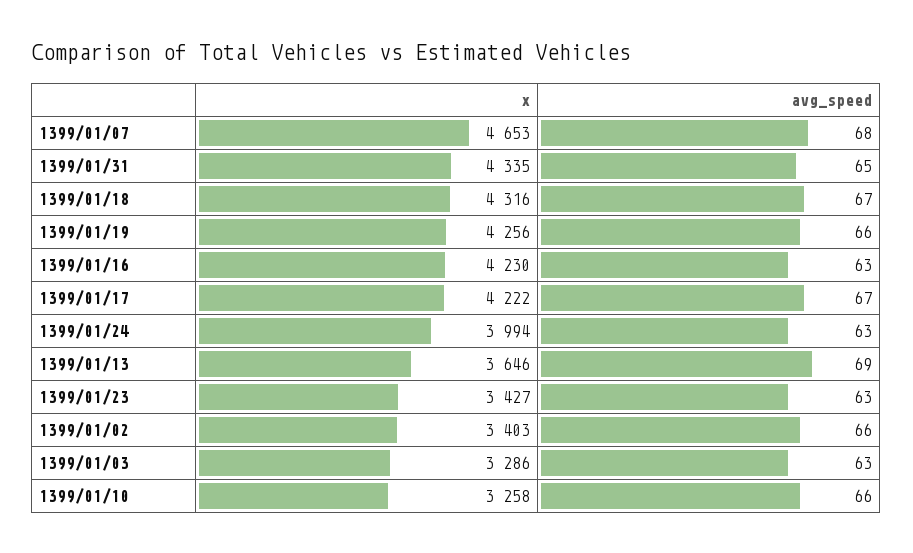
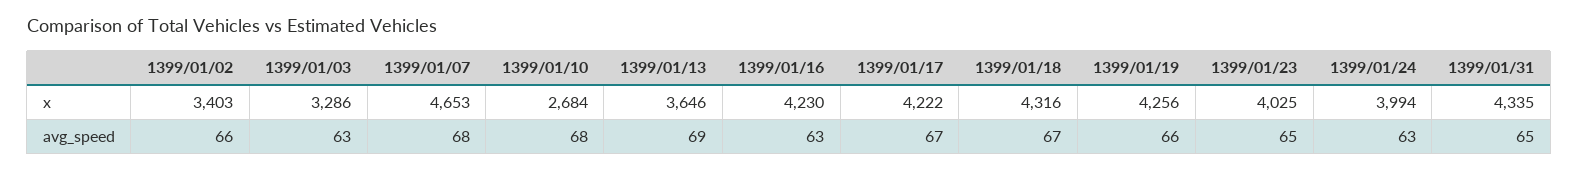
x, 1399/01/23: 3427 -> 4025
avg_speed, 1399/01/23: 63 -> 65
x, 1399/01/10: 3258 -> 2684
avg_speed, 1399/01/10: 66 -> 68

